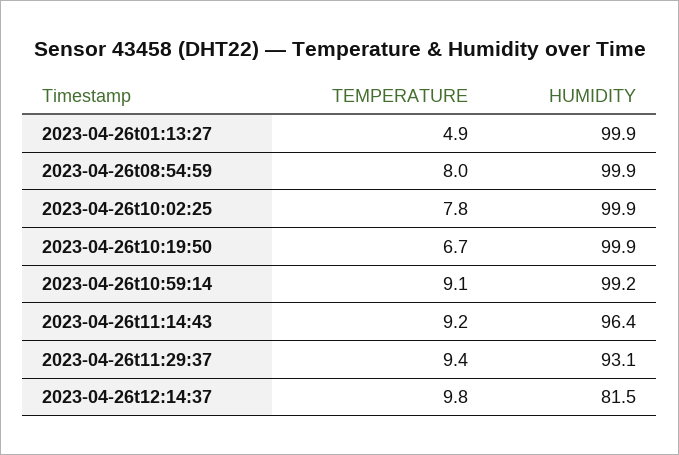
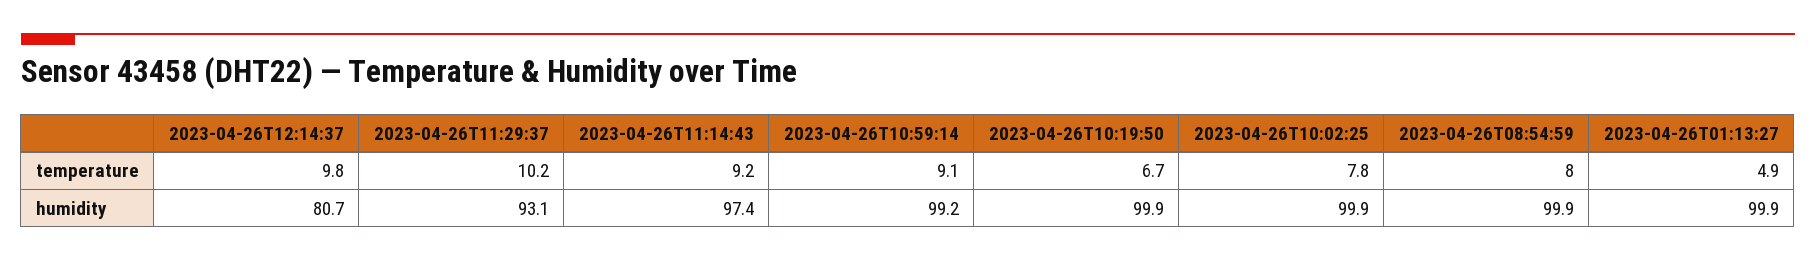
HUMIDITY, 2023-04-26t11:14:43: 96.4 -> 97.4
TEMPERATURE, 2023-04-26t11:29:37: 9.4 -> 10.2
HUMIDITY, 2023-04-26t12:14:37: 81.5 -> 80.7

